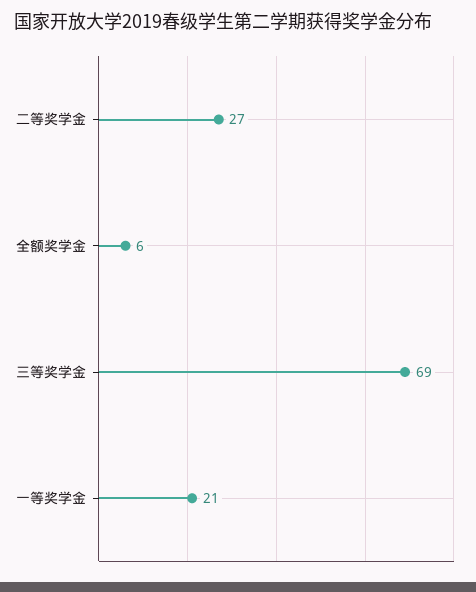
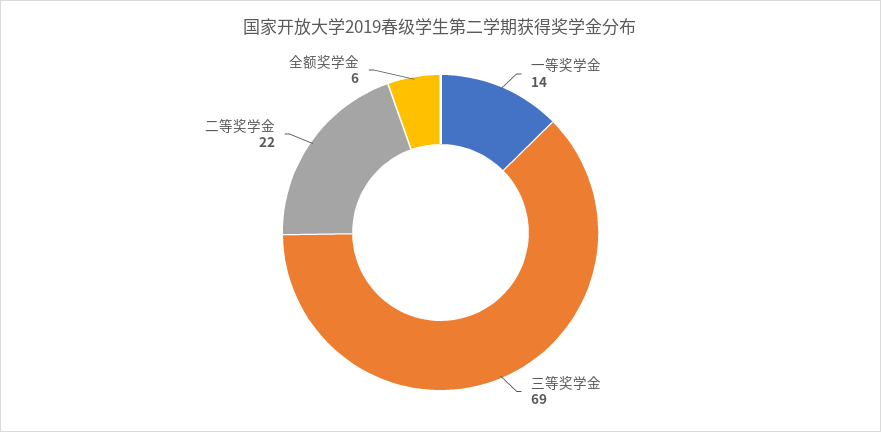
二等奖学金: 27 -> 22
一等奖学金: 21 -> 14

